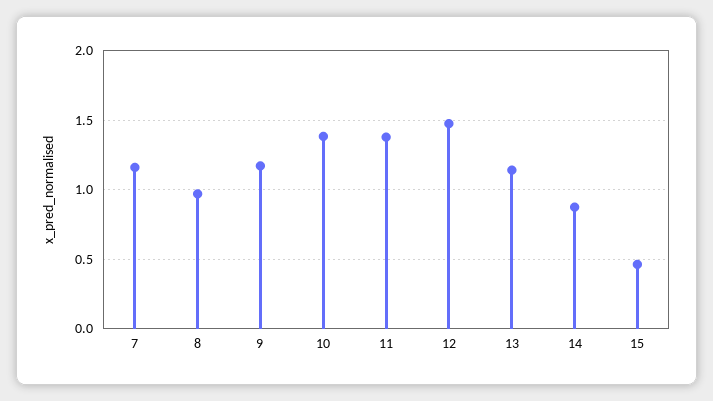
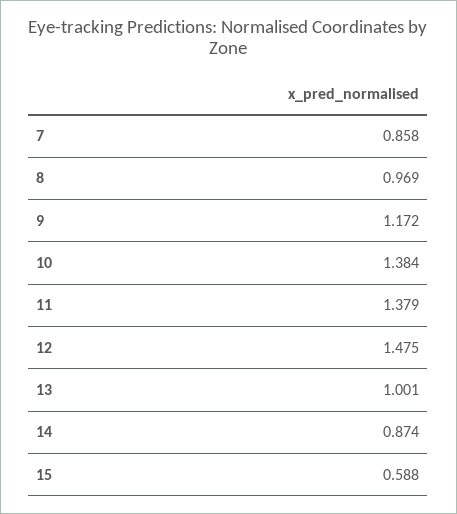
7: 1.15 -> 0.858
13: 1.15 -> 1.001
15: 0.45 -> 0.588

